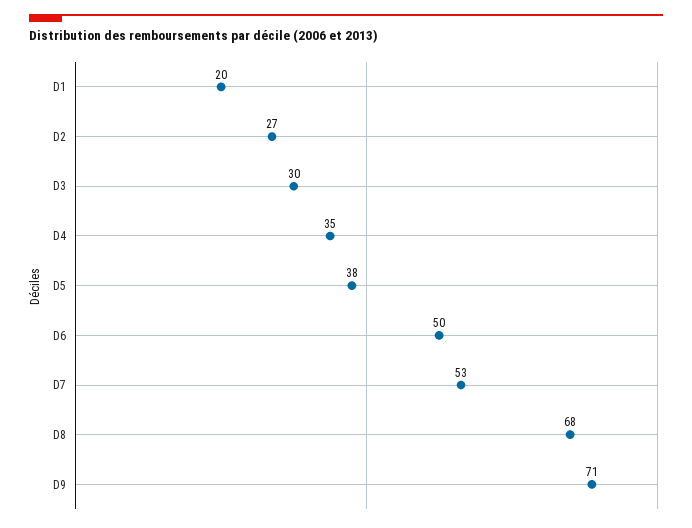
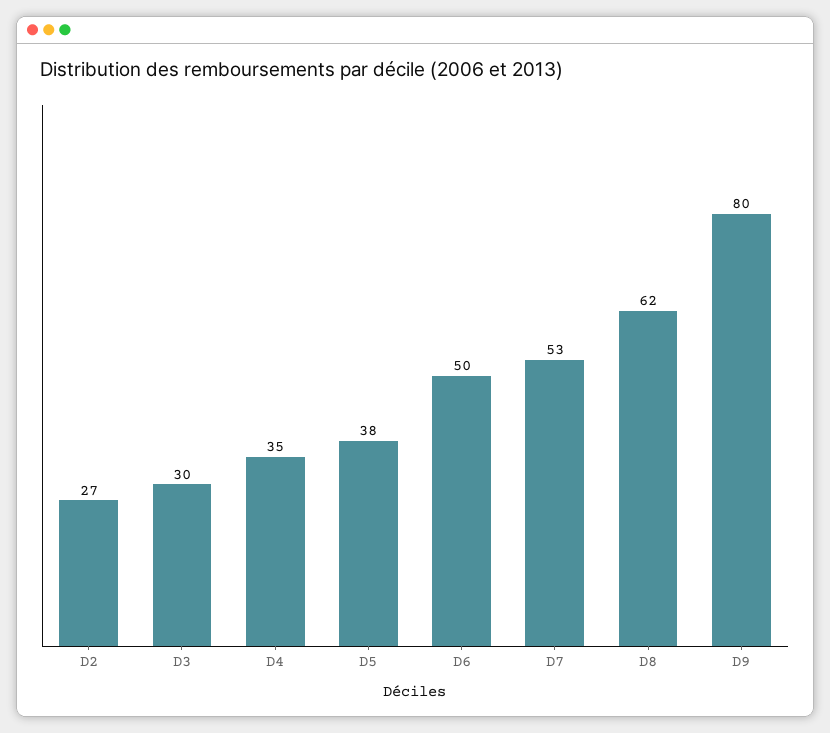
D1: 20 -> none
D8: 68 -> 62
D9: 71 -> 80

